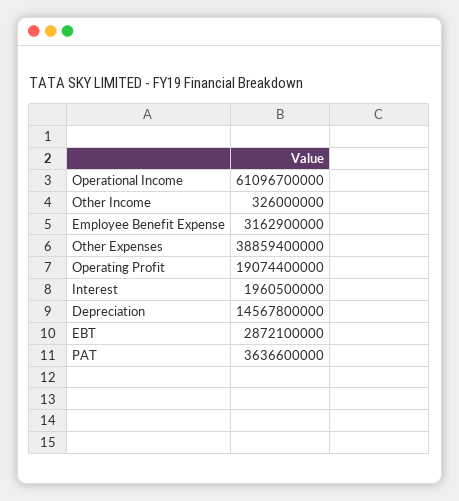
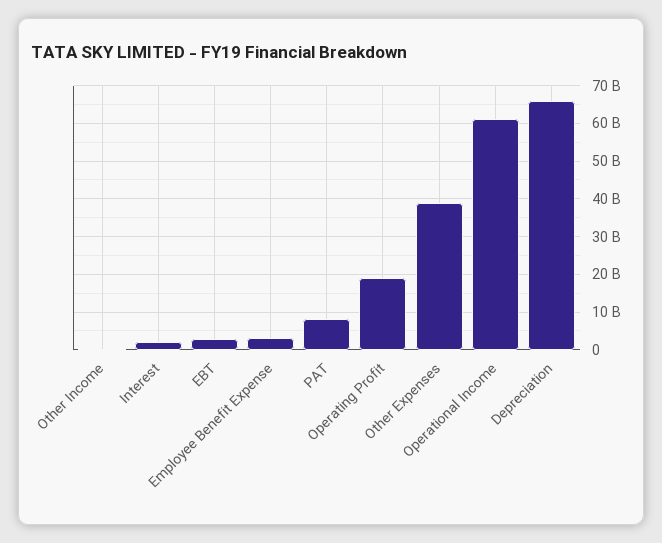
Depreciation: 14567800000 -> 66000000000
PAT: 3636600000 -> 8000000000

